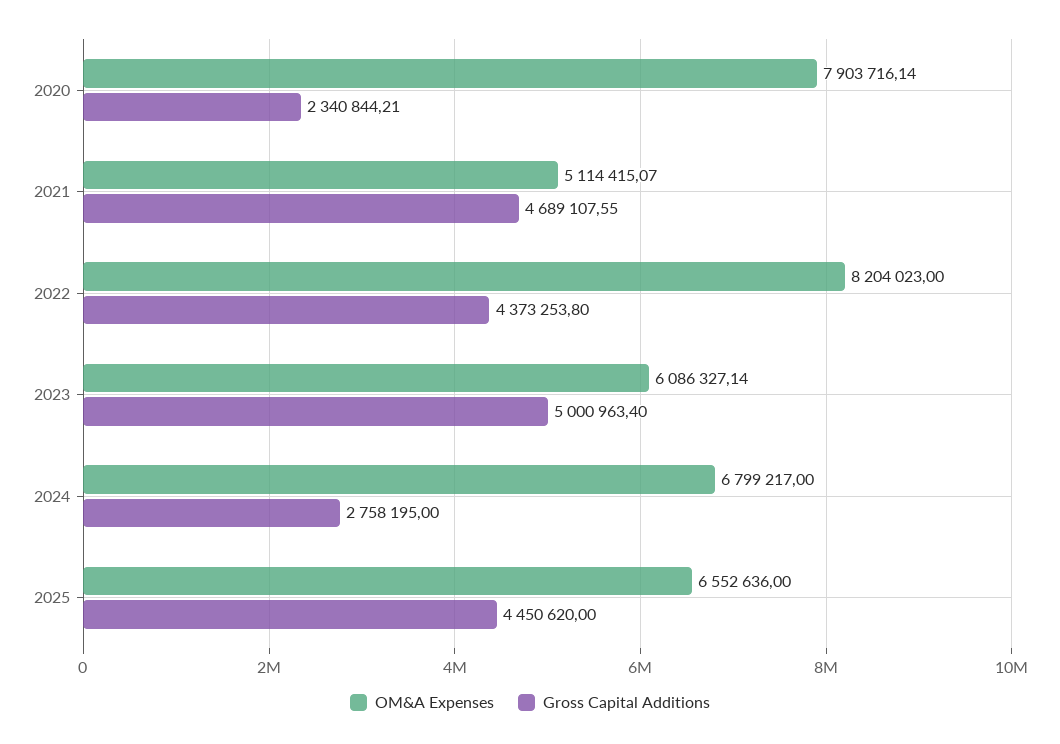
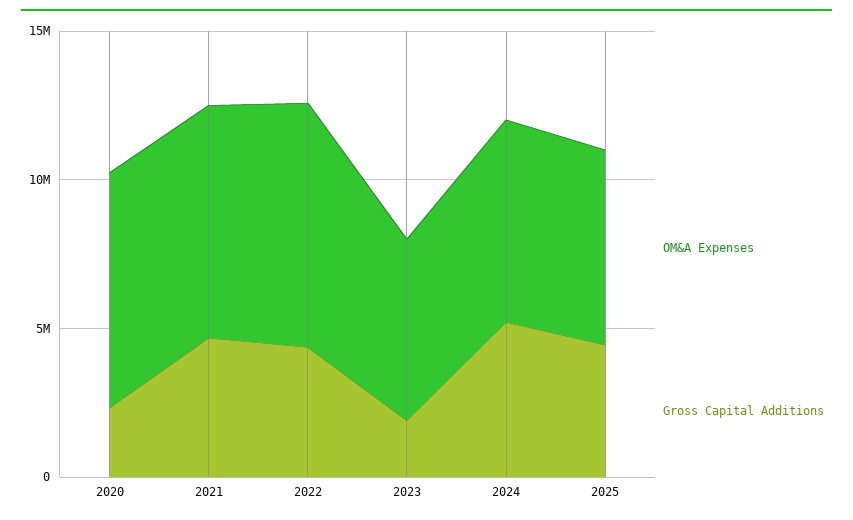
OM&A Expenses, 2021: 5114415.07 -> 8000000
Gross Capital Additions, 2023: 5000963.4 -> 2000000
Gross Capital Additions, 2024: 2758195 -> 5000000

